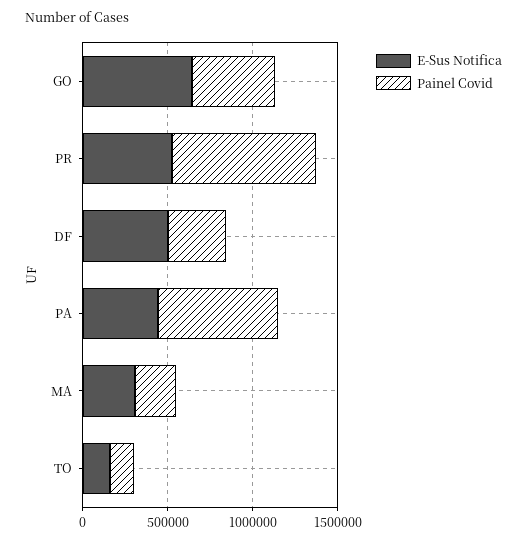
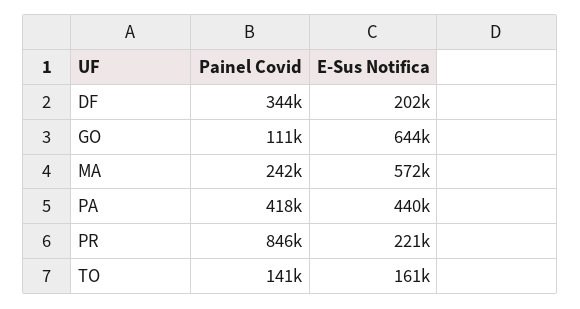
Painel Covid, GO: 500000 -> 111000
E-Sus Notifica, PR: 500000 -> 221000
E-Sus Notifica, DF: 500000 -> 202000
Painel Covid, PA: 700000 -> 418000
E-Sus Notifica, MA: 300000 -> 572000

